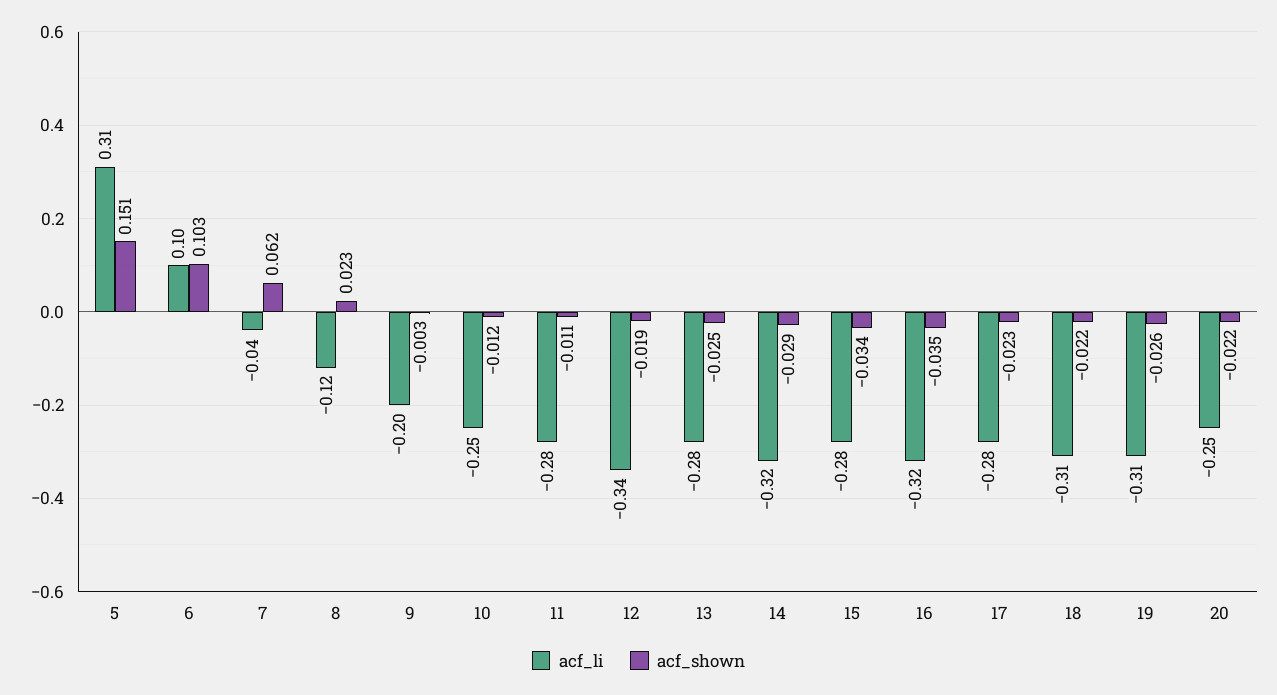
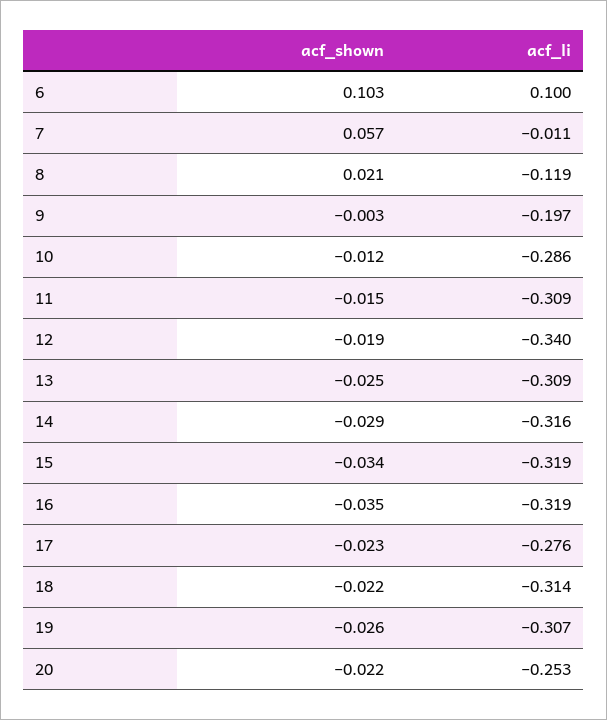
acf_li, 5: 0.31 -> none
acf_shown, 5: 0.151 -> none
acf_li, 7: -0.04 -> -0.011
acf_shown, 7: 0.062 -> 0.057
acf_shown, 8: 0.023 -> 0.021
acf_li, 10: -0.25 -> -0.286
acf_li, 11: -0.28 -> -0.309
acf_shown, 11: -0.011 -> -0.015
acf_li, 13: -0.28 -> -0.309
acf_li, 15: -0.28 -> -0.319

